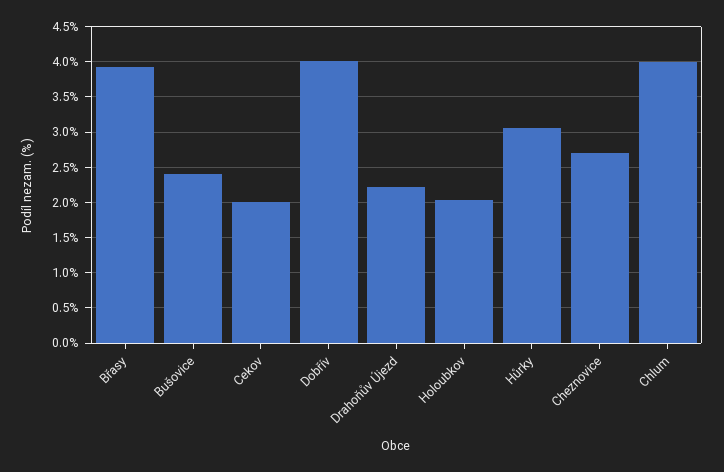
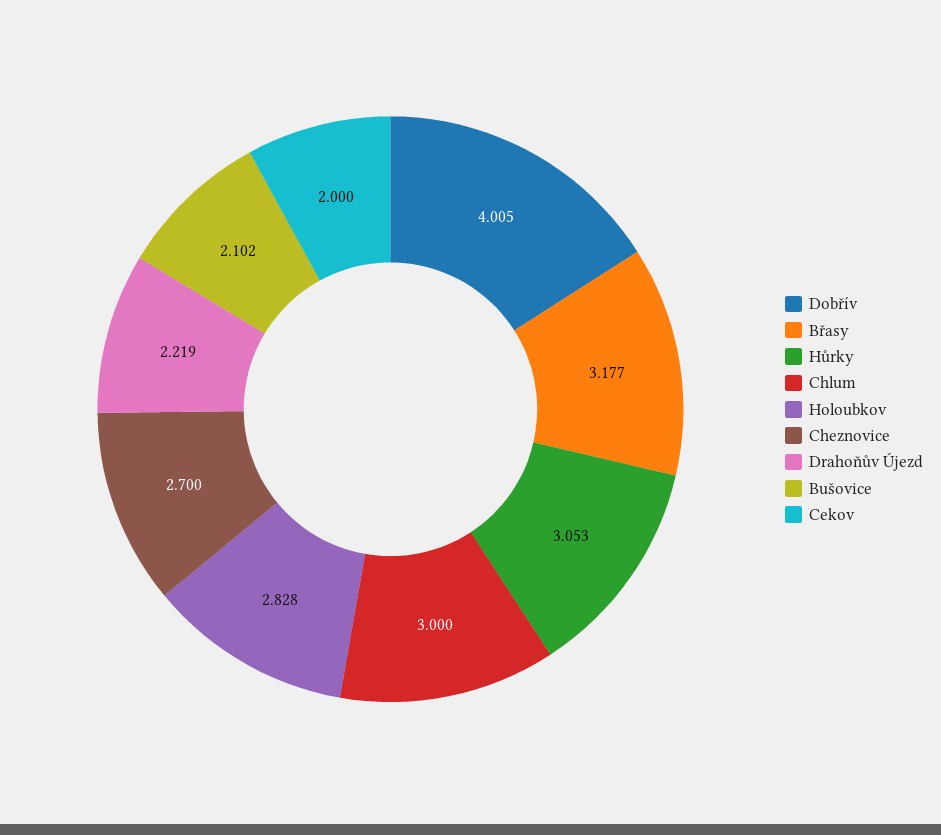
Břasy: 3.9 -> 3.177
Bušovice: 2.4 -> 2.102
Holoubkov: 2 -> 2.828
Chlum: 4 -> 3

